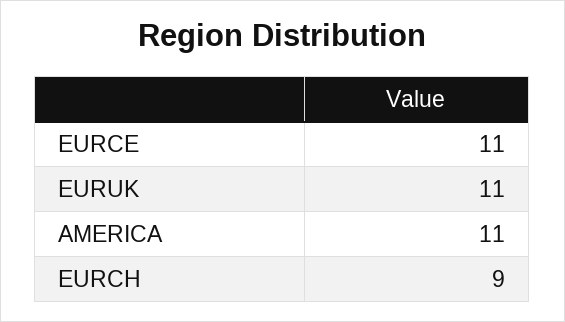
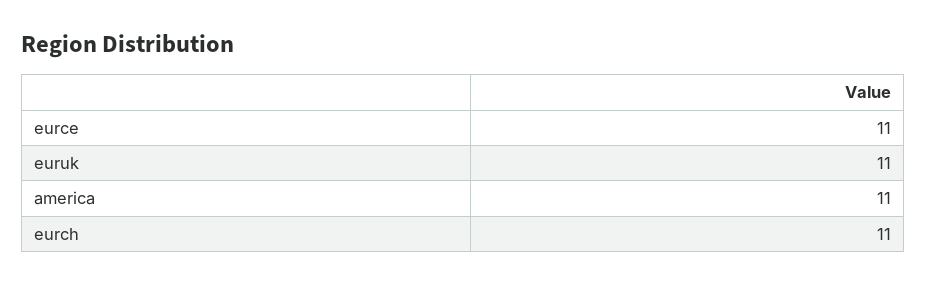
EURCH: 9 -> 11

